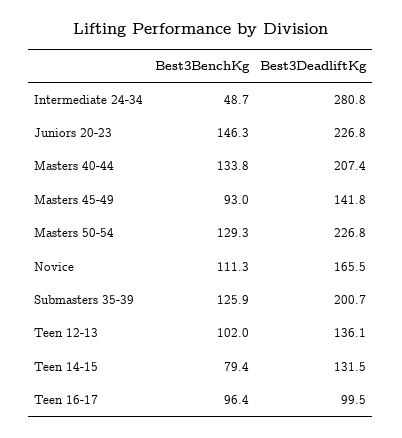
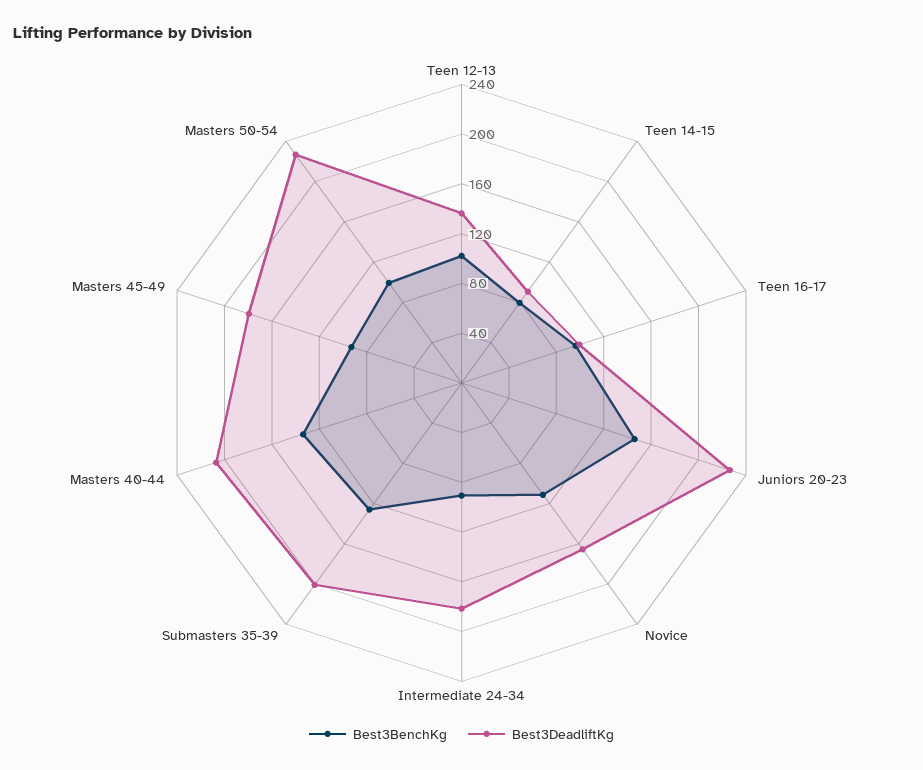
Best3BenchKg, Intermediate 24-34: 48.7 -> 90
Best3DeadliftKg, Intermediate 24-34: 280.8 -> 180
Best3DeadliftKg, Masters 45-49: 141.8 -> 180
Best3BenchKg, Masters 50-54: 129.3 -> 100
Best3DeadliftKg, Teen 14-15: 131.5 -> 90

